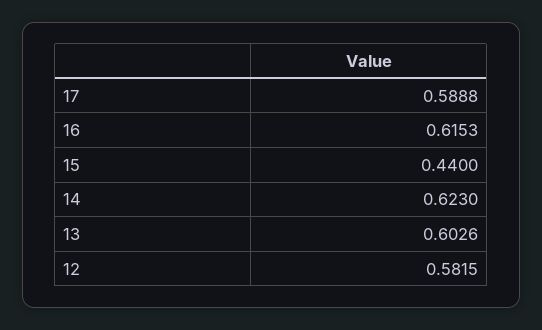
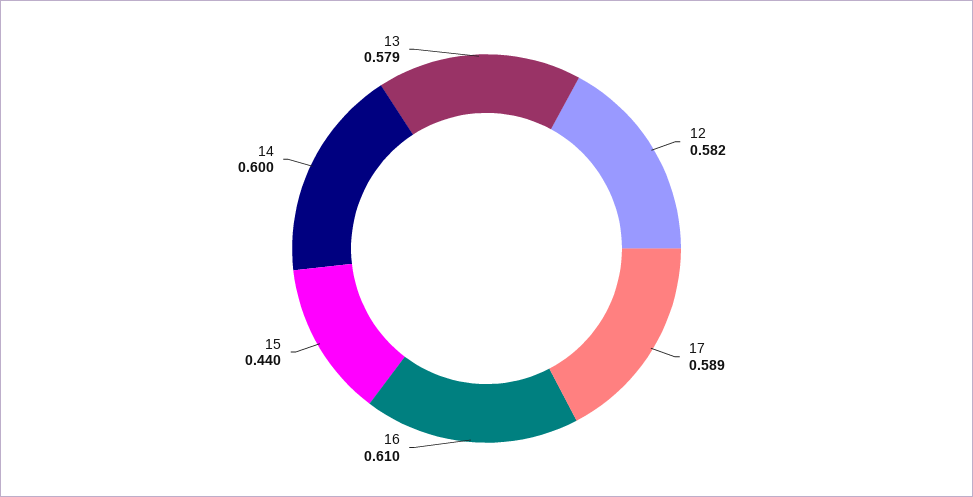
16: 0.6153 -> 0.61
14: 0.623 -> 0.6
13: 0.6026 -> 0.579

